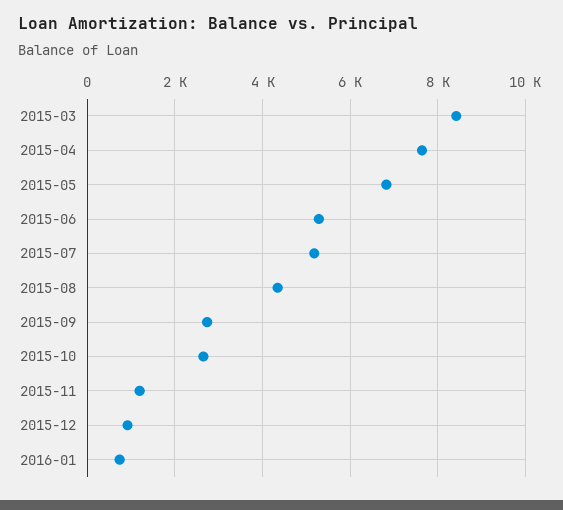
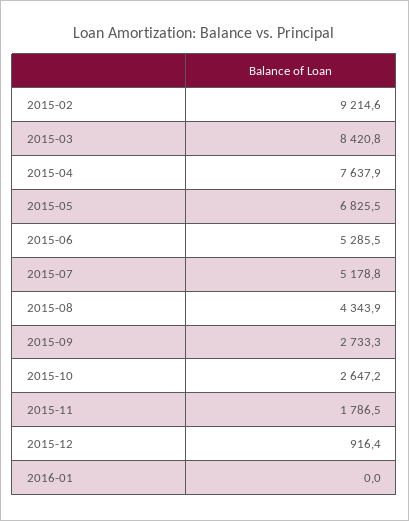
2015-11: 1200 -> 1786.5
2016-01: 800 -> 0
2015-02: none -> 9214.6

